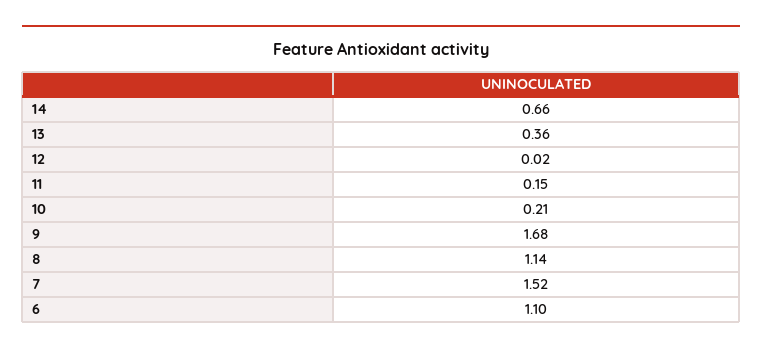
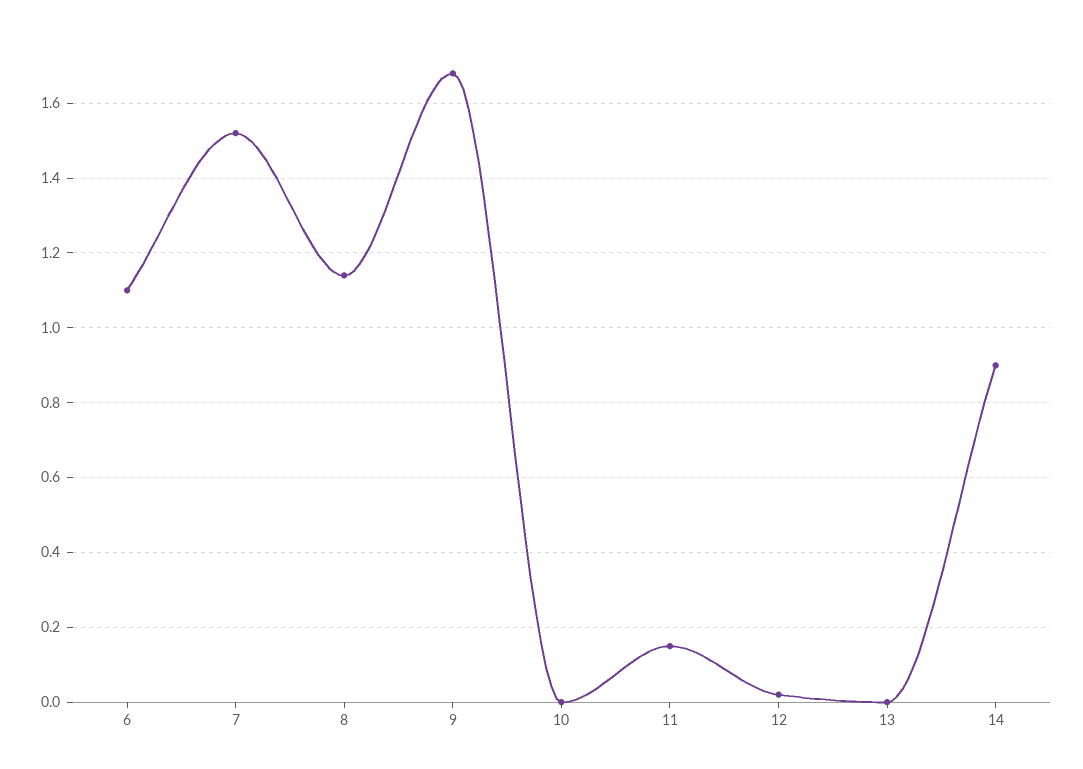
14: 0.66 -> 0.9
13: 0.36 -> 0
10: 0.21 -> 0

